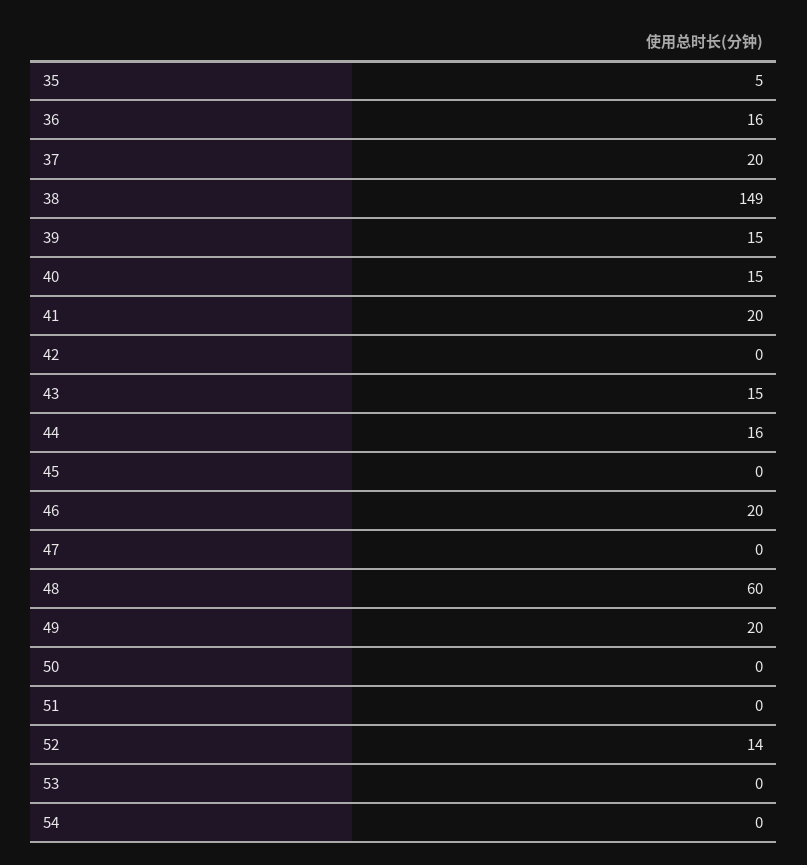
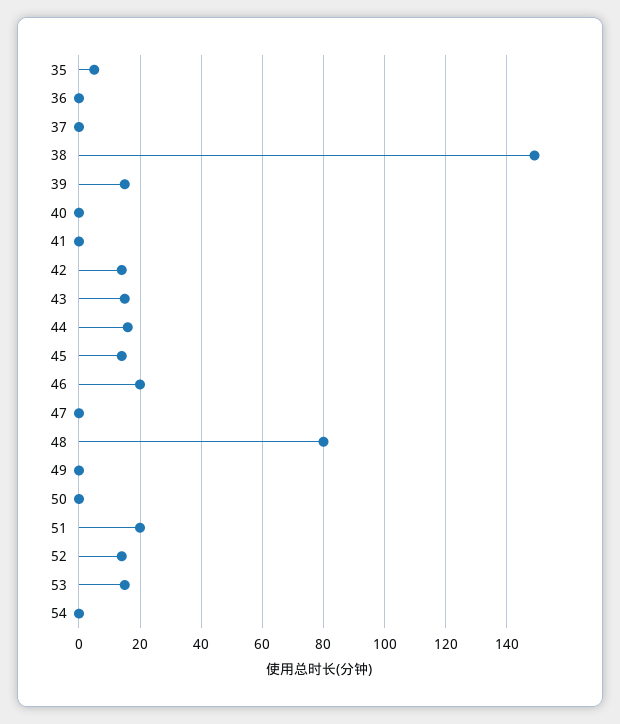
36: 16 -> 0
37: 20 -> 0
40: 15 -> 0
41: 20 -> 0
42: 0 -> 15
45: 0 -> 15
48: 60 -> 80
49: 20 -> 0
51: 0 -> 20
53: 0 -> 15

